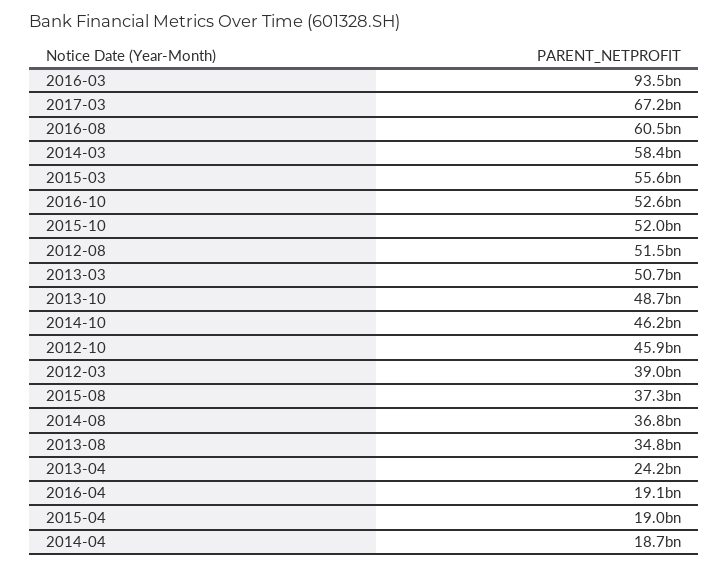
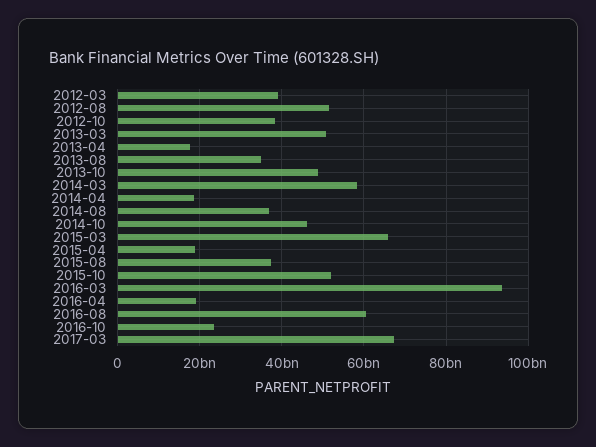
2015-03: 55600000000 -> 66000000000
2016-10: 52600000000 -> 24000000000
2012-10: 45900000000 -> 38000000000
2013-04: 24200000000 -> 18000000000

